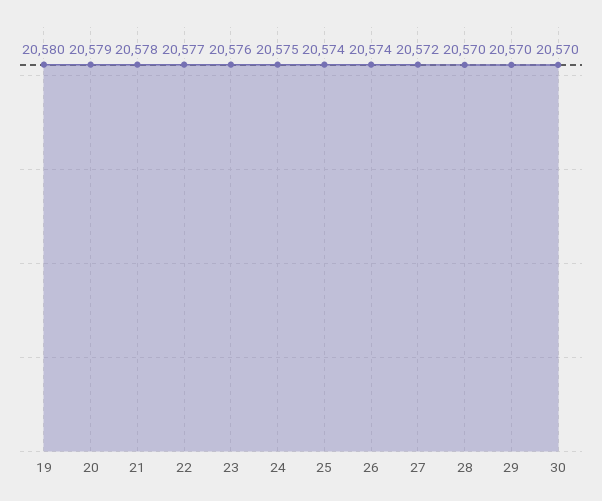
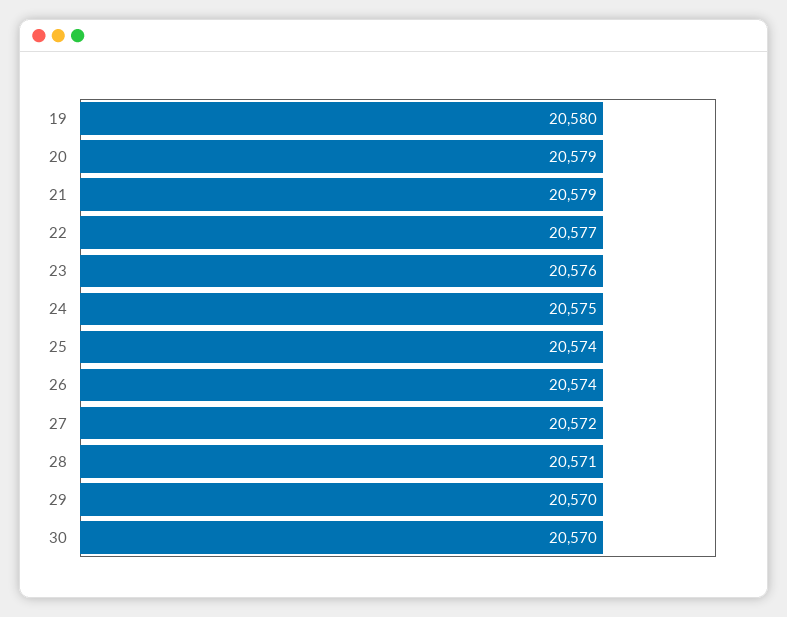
21: 20578 -> 20579
28: 20570 -> 20571

